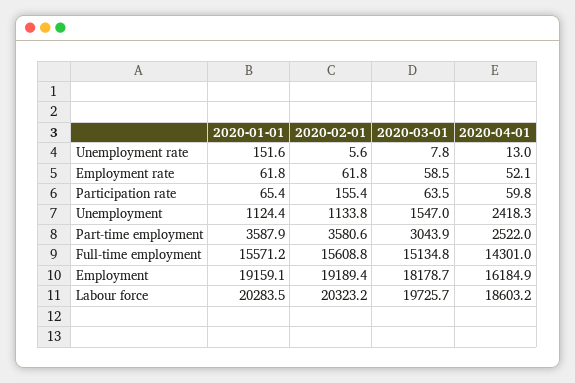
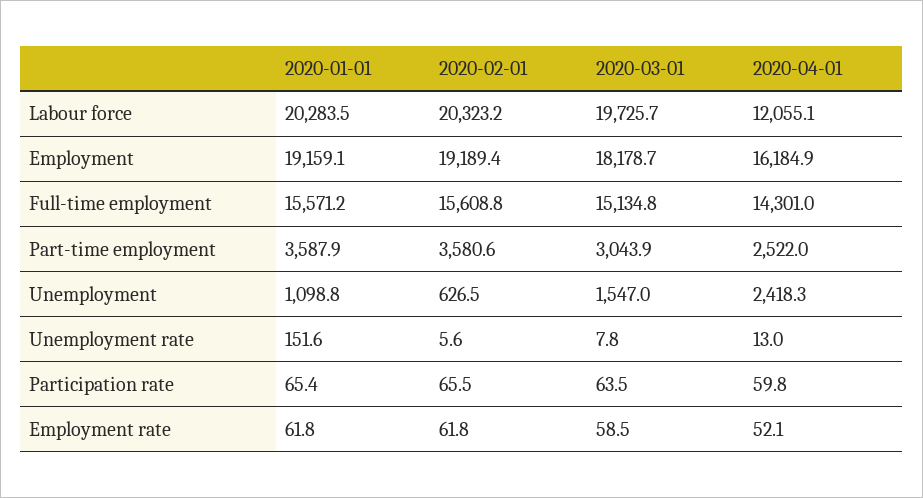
2020-02-01, Participation rate: 155.4 -> 65.5
2020-01-01, Unemployment: 1124.4 -> 1098.8
2020-02-01, Unemployment: 1133.8 -> 626.5
2020-04-01, Labour force: 18603.2 -> 12055.1

